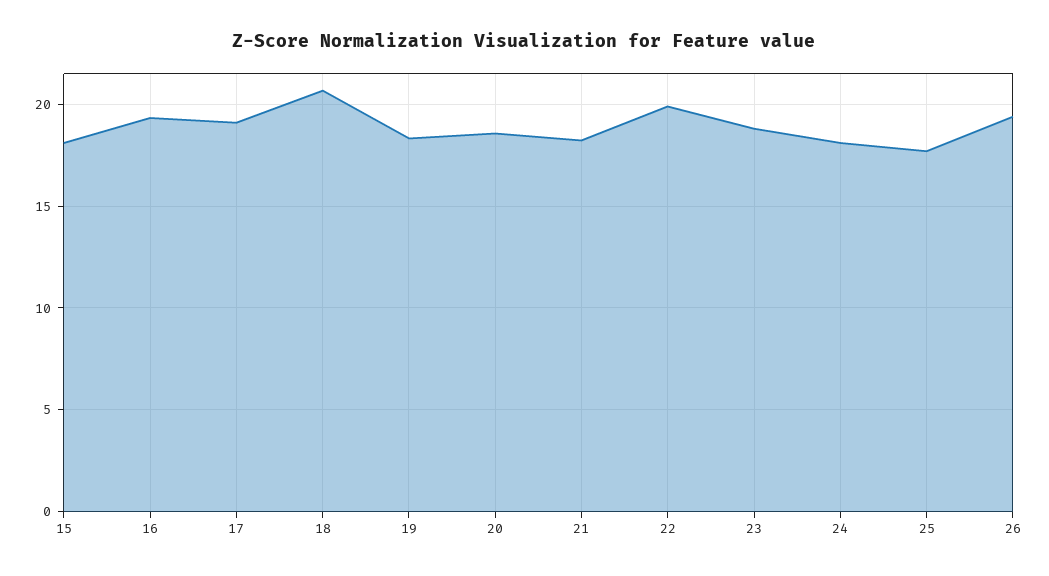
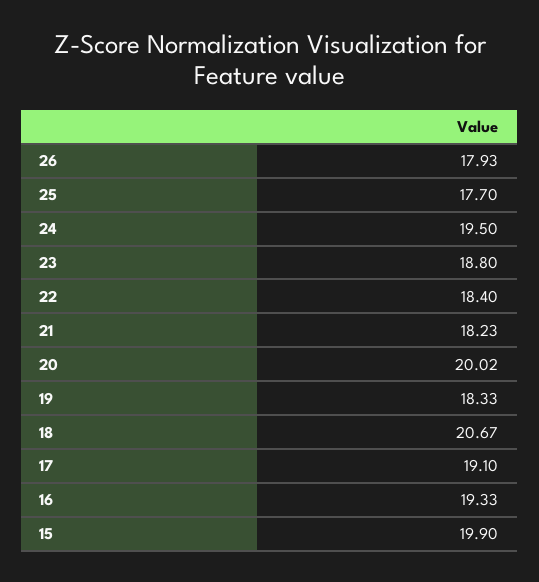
15: 18 -> 19.9
20: 18.5 -> 20.02
22: 20 -> 18.4
24: 18 -> 19.5
26: 19.5 -> 17.93

